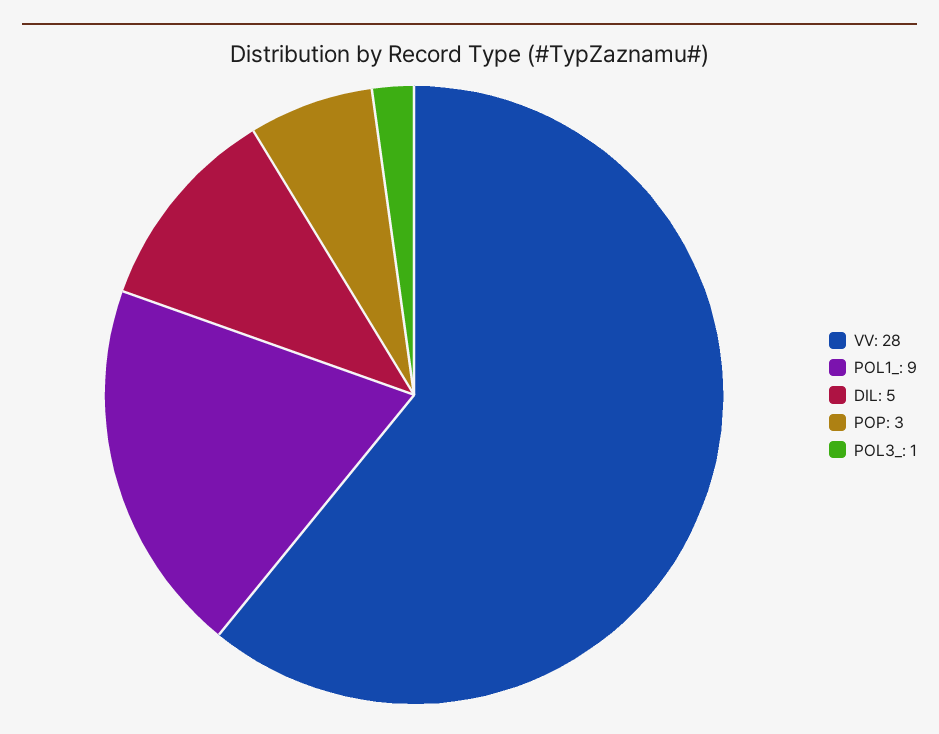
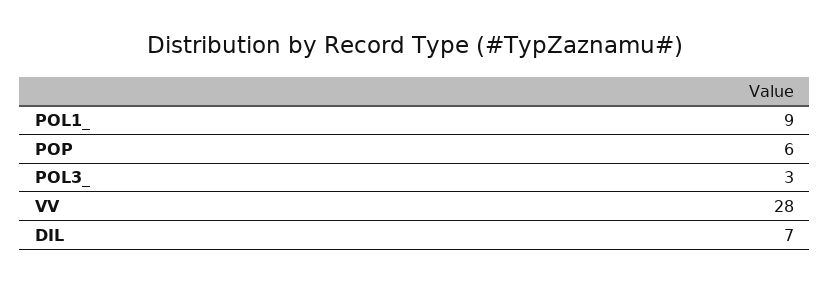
DIL: 5 -> 7
POP: 3 -> 6
POL3_: 1 -> 3

